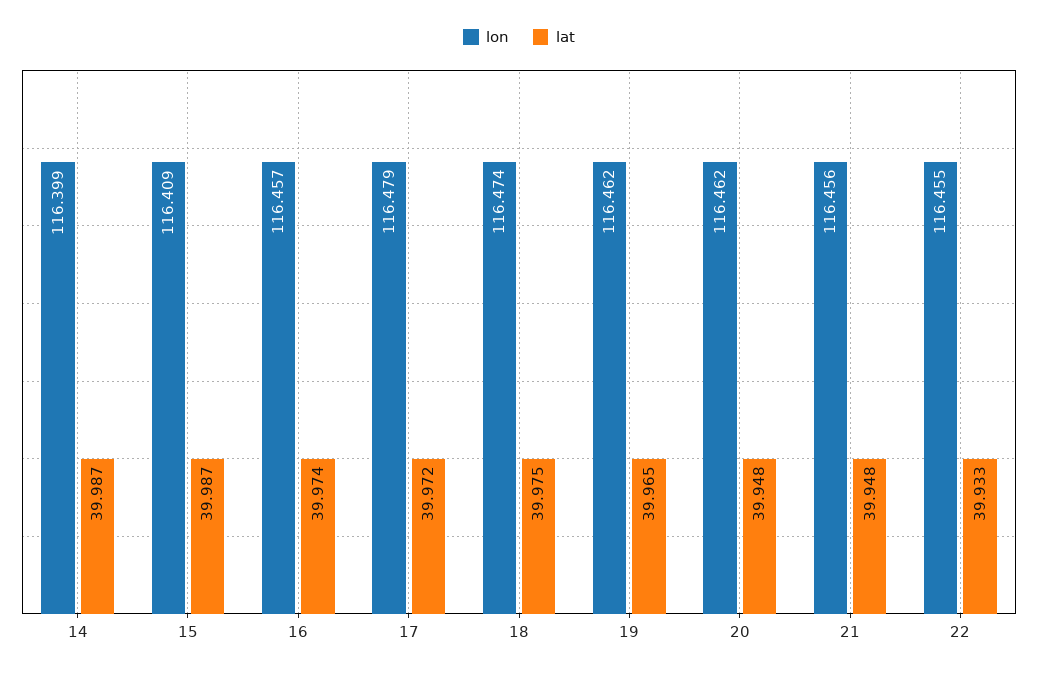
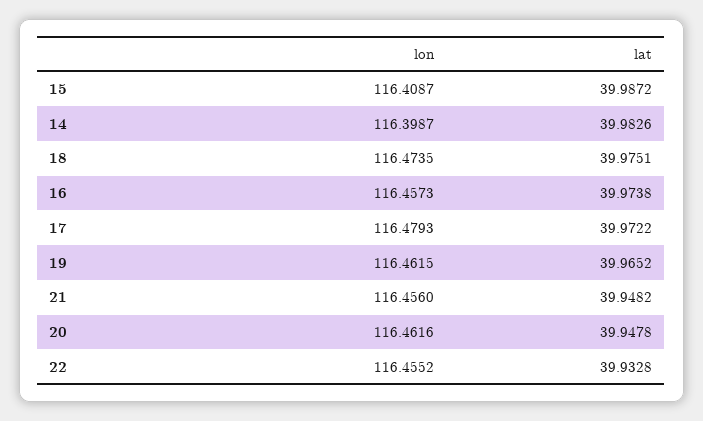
lat, 14: 39.987 -> 39.9826

